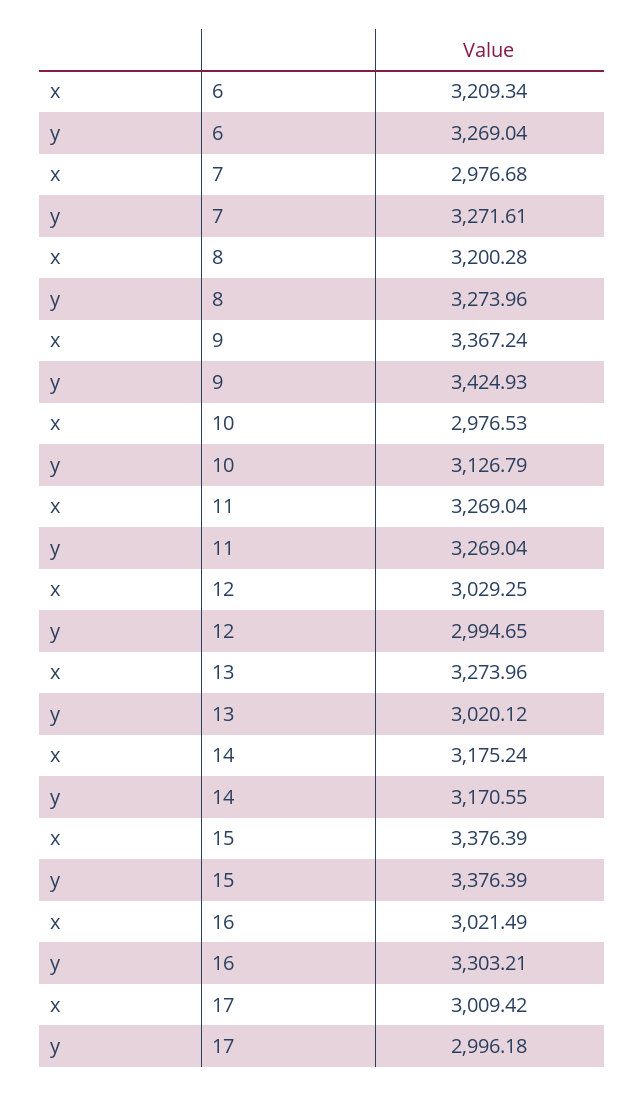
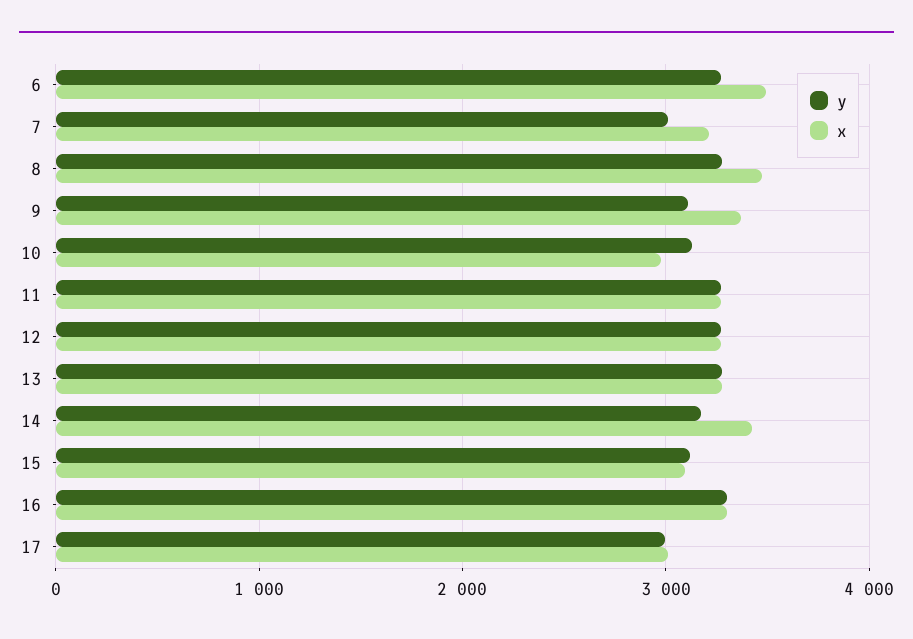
x, 6: 3209.34 -> 3500
x, 7: 2976.68 -> 3200
y, 7: 3271.61 -> 3000
x, 8: 3200.28 -> 3500
y, 9: 3424.93 -> 3100
x, 12: 3029.25 -> 3300
y, 12: 2994.65 -> 3300
y, 13: 3020.12 -> 3300
x, 14: 3175.24 -> 3400
x, 15: 3376.39 -> 3100
y, 15: 3376.39 -> 3100
x, 16: 3021.49 -> 3300

